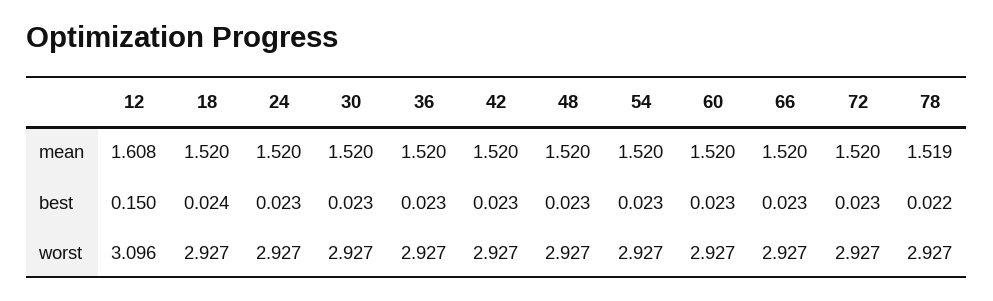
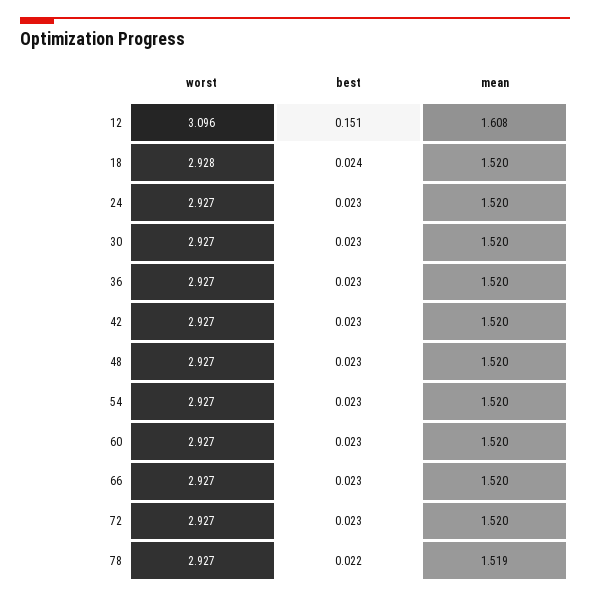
12, best: 0.15 -> 0.151
18, worst: 2.927 -> 2.928

